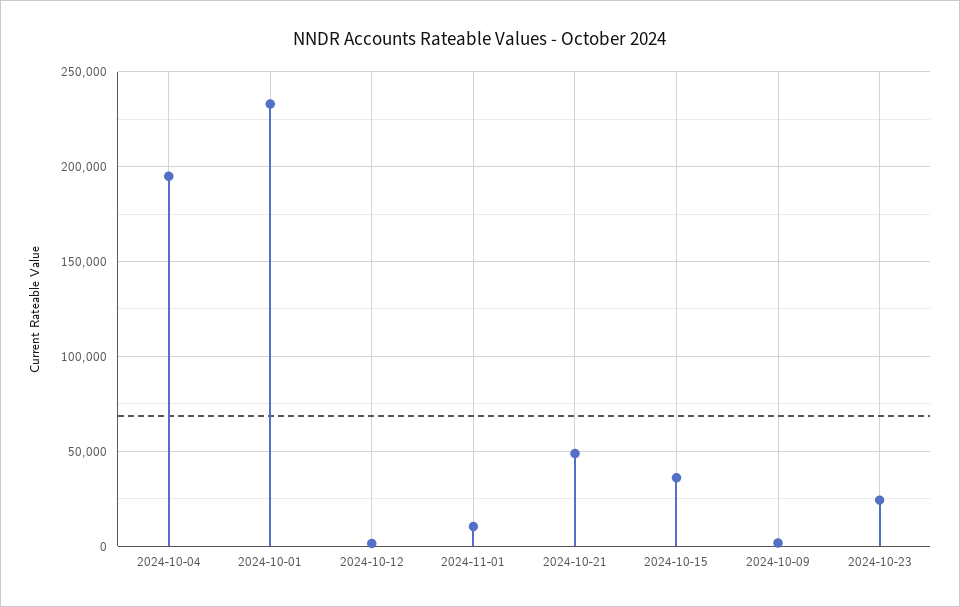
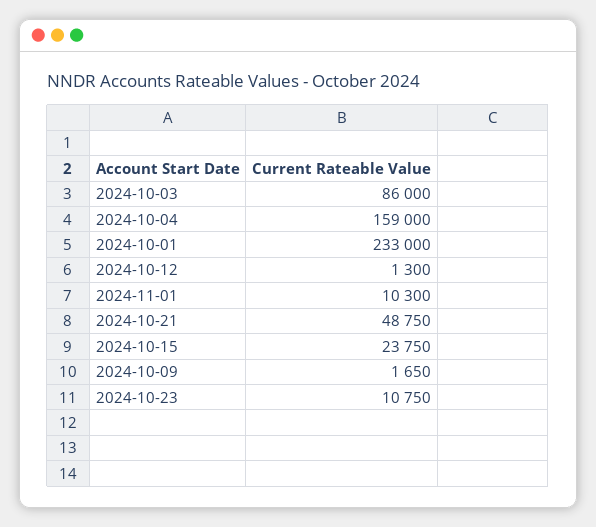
2024-10-04: 195000 -> 159000
2024-10-15: 35000 -> 23750
2024-10-23: 25000 -> 10750
2024-10-03: none -> 86000

